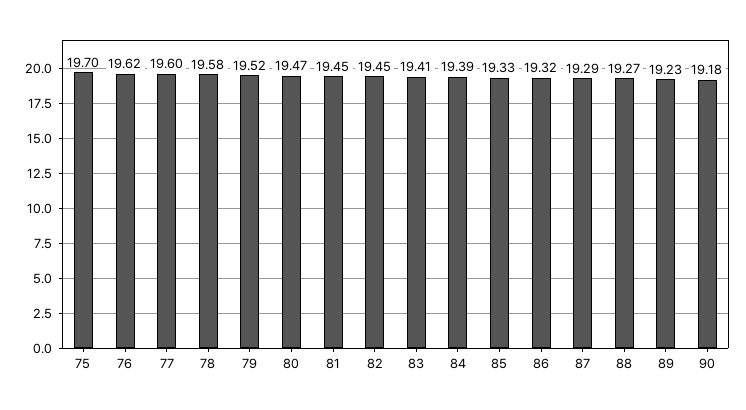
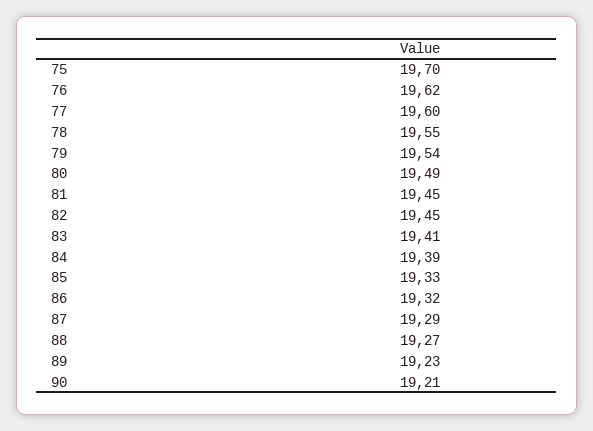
78: 19.58 -> 19.55
79: 19.52 -> 19.54
80: 19.47 -> 19.49
90: 19.18 -> 19.21

